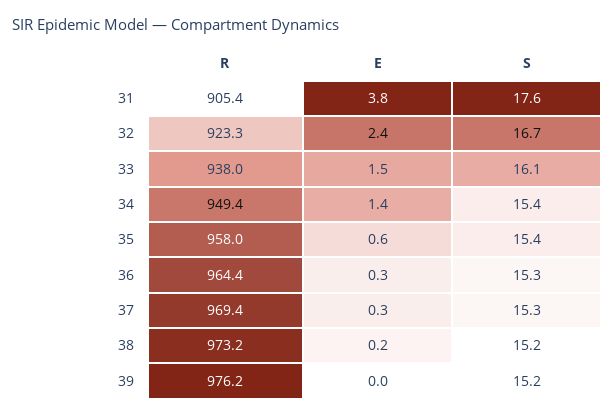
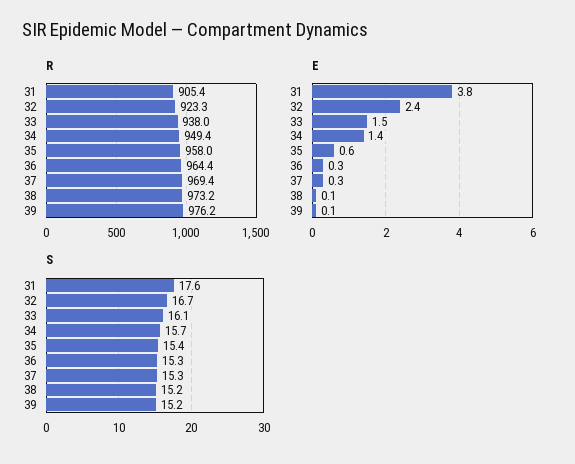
S, 34: 15.4 -> 15.7
E, 38: 0.2 -> 0.1
E, 39: 0 -> 0.1

